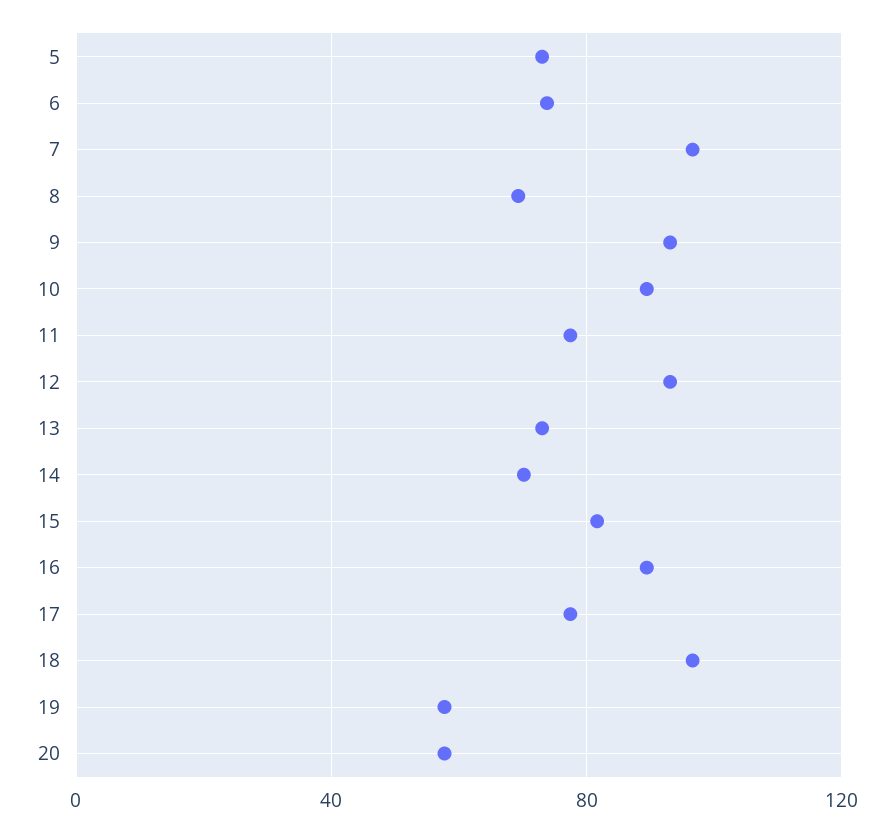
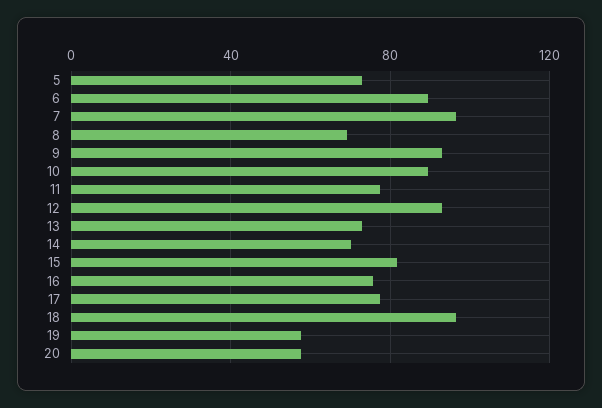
6: 75 -> 90
16: 90 -> 75

